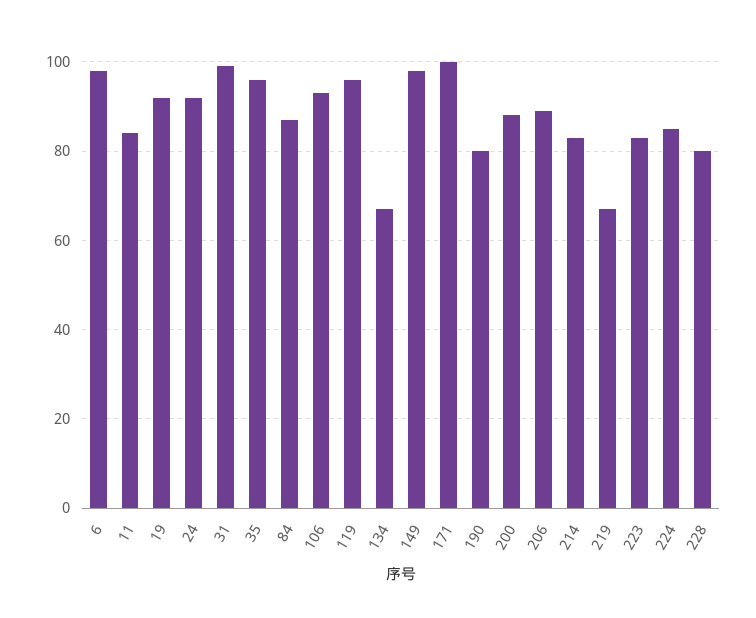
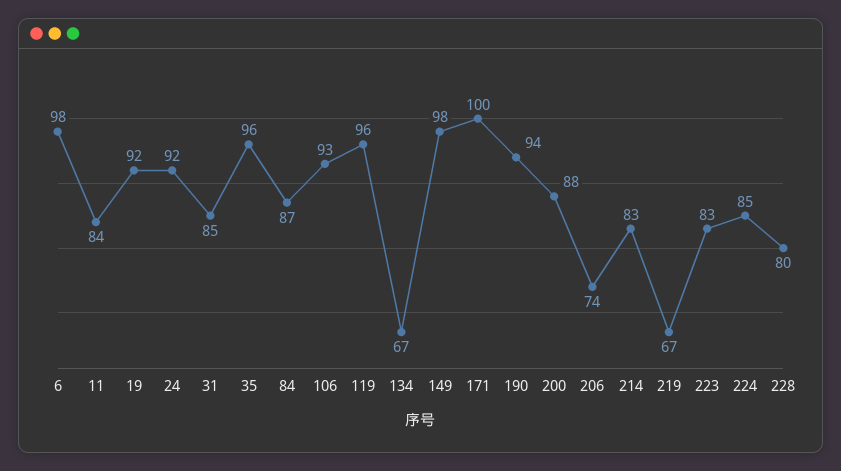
31: 100 -> 85
190: 80 -> 94
206: 90 -> 74

